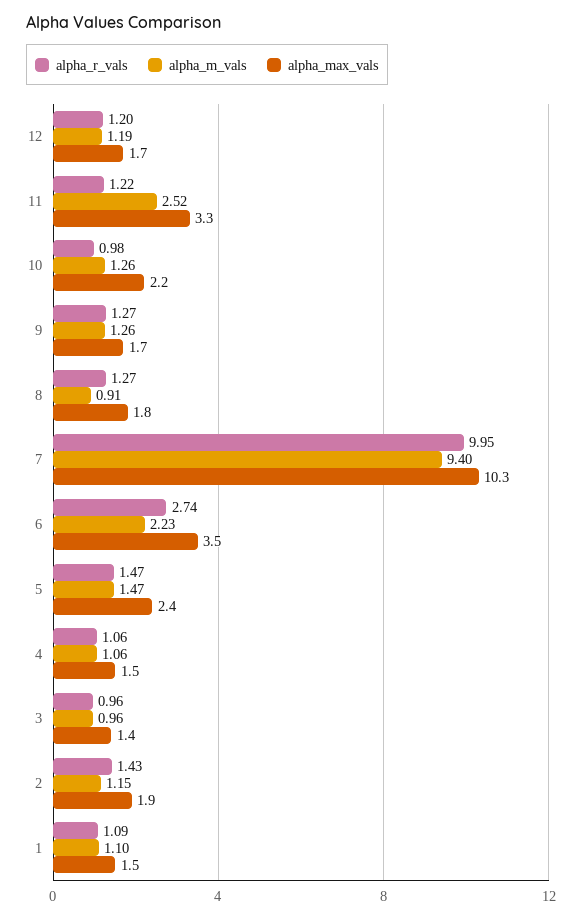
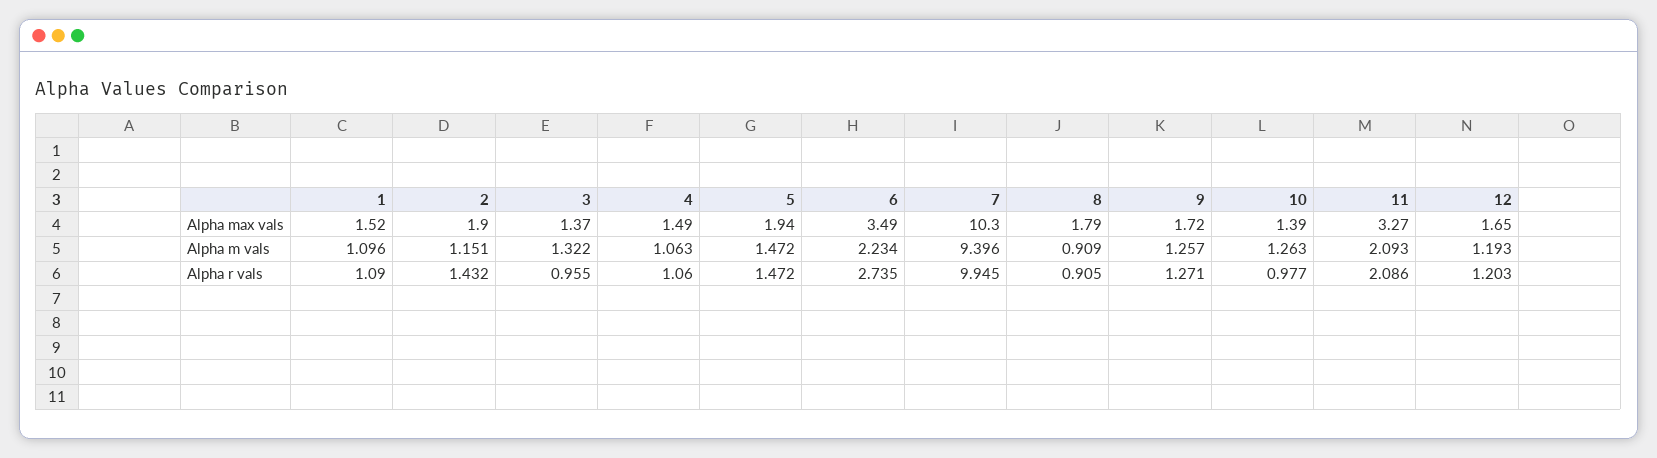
alpha_r_vals, 11: 1.22 -> 2.086
alpha_m_vals, 11: 2.52 -> 2.093
alpha_max_vals, 10: 2.2 -> 1.39
alpha_r_vals, 8: 1.27 -> 0.905
alpha_max_vals, 5: 2.4 -> 1.94
alpha_m_vals, 3: 0.96 -> 1.322

